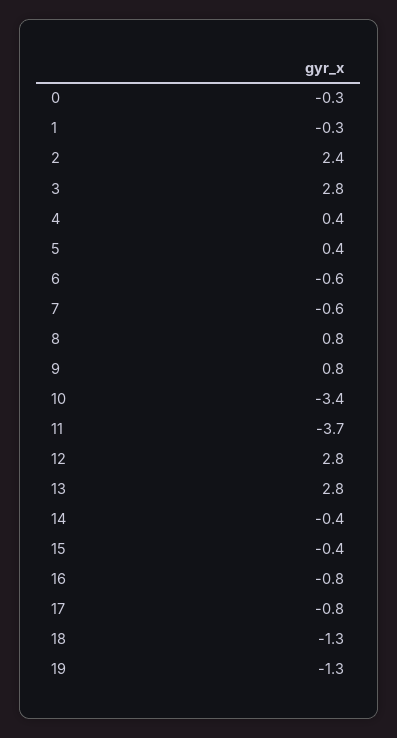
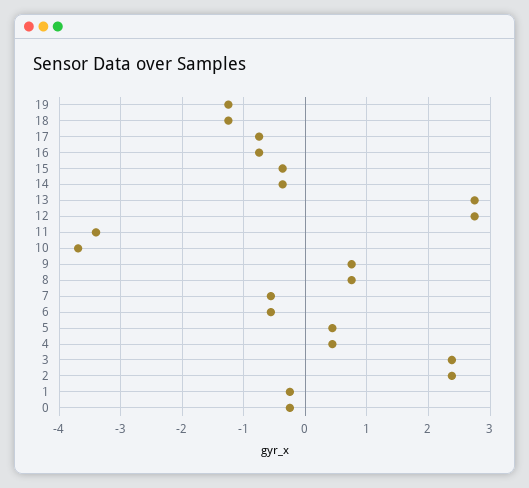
3: 2.8 -> 2.4
10: -3.4 -> -3.7
11: -3.7 -> -3.4

